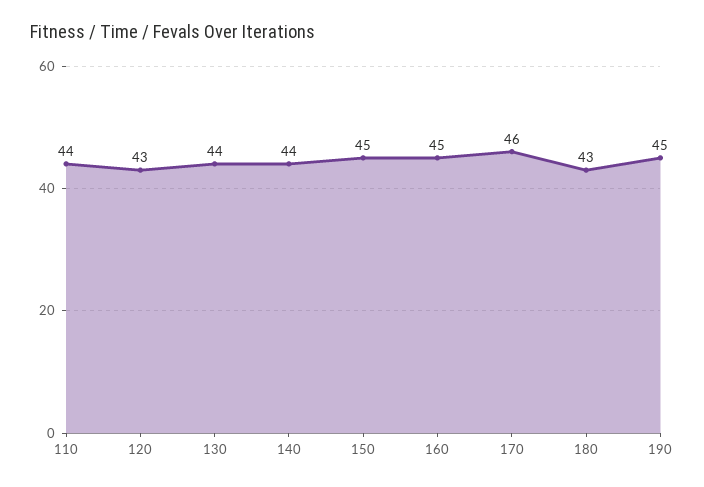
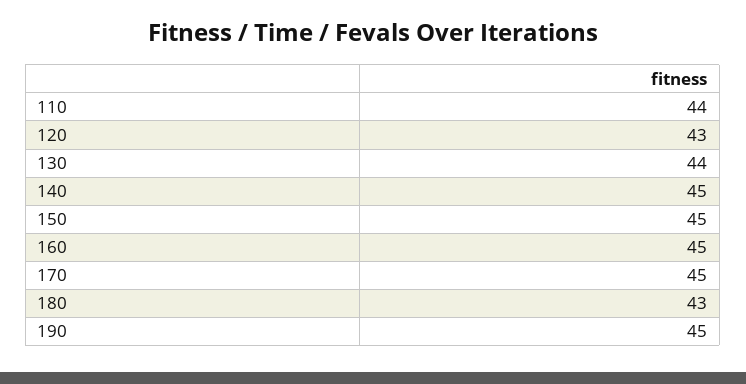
140: 44 -> 45
170: 46 -> 45

